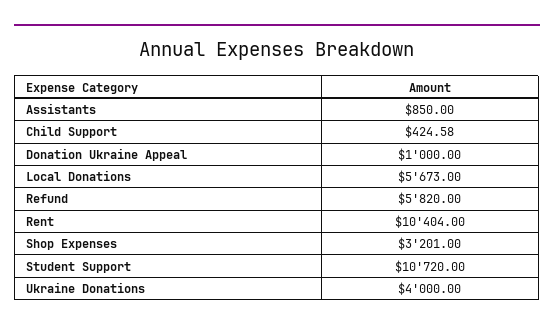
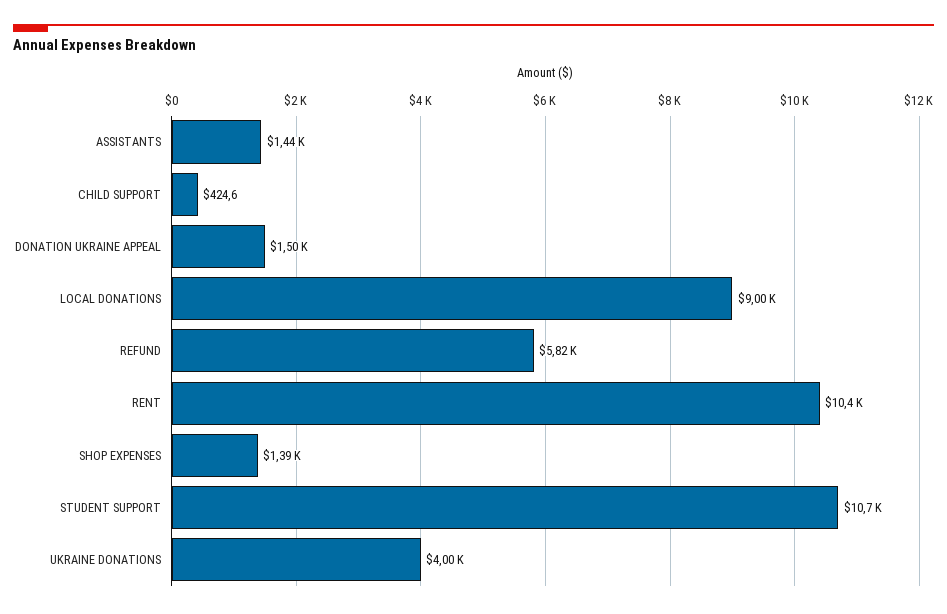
Assistants: 850 -> 1440
Donation Ukraine Appeal: 1000 -> 1500
Local Donations: 5673 -> 9000
Shop Expenses: 3201 -> 1390

